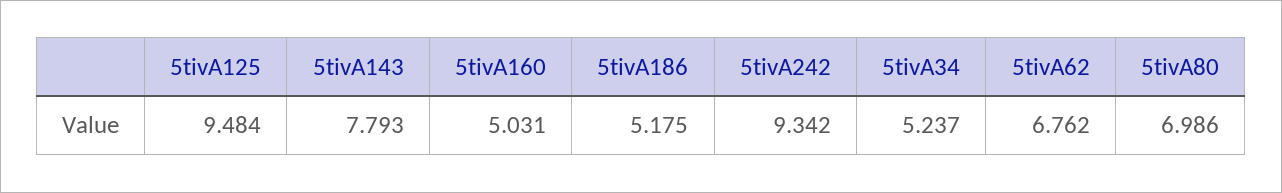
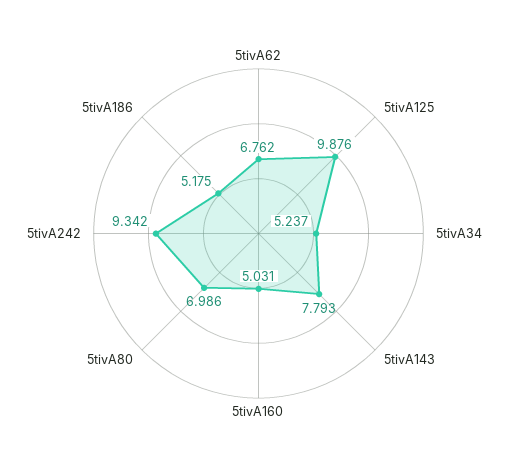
5tivA125: 9.484 -> 9.876

